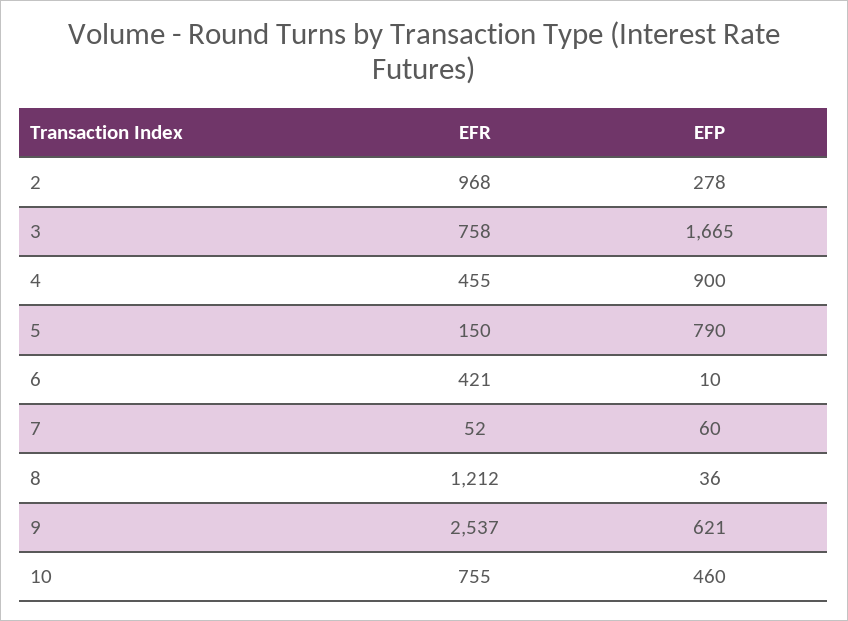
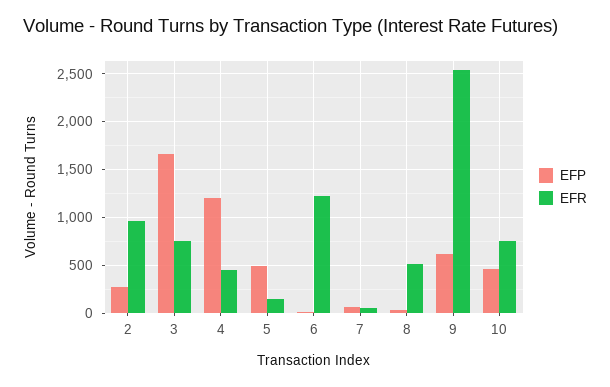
EFP, 4: 900 -> 1200
EFP, 5: 790 -> 500
EFR, 6: 421 -> 1200
EFR, 8: 1212 -> 500

